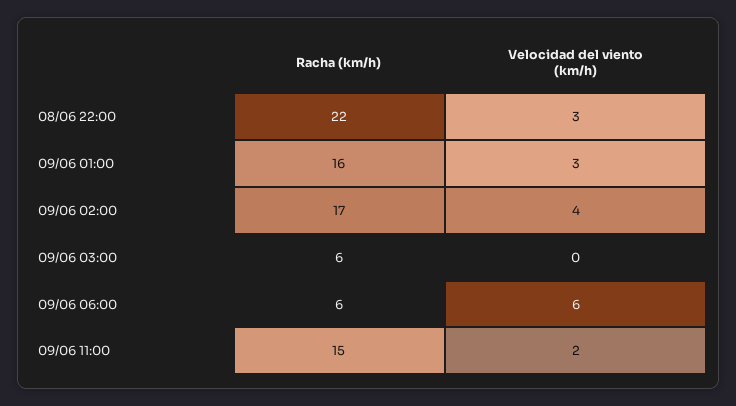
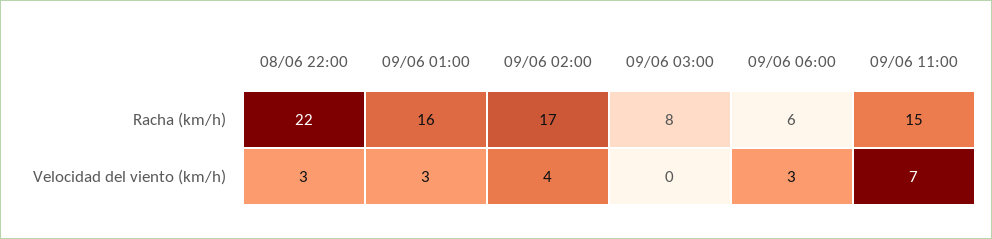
Racha (km/h), 09/06 03:00: 6 -> 8
Velocidad del viento (km/h), 09/06 06:00: 6 -> 3
Velocidad del viento (km/h), 09/06 11:00: 2 -> 7

